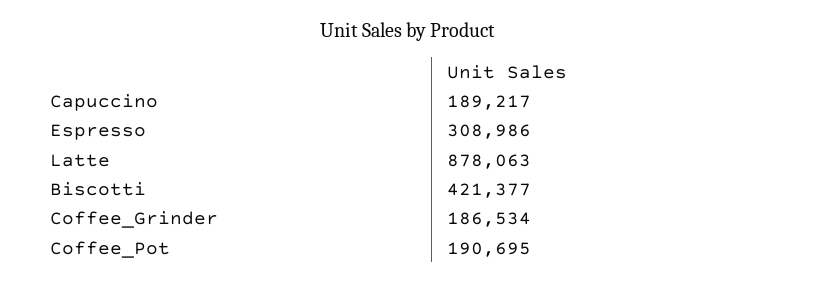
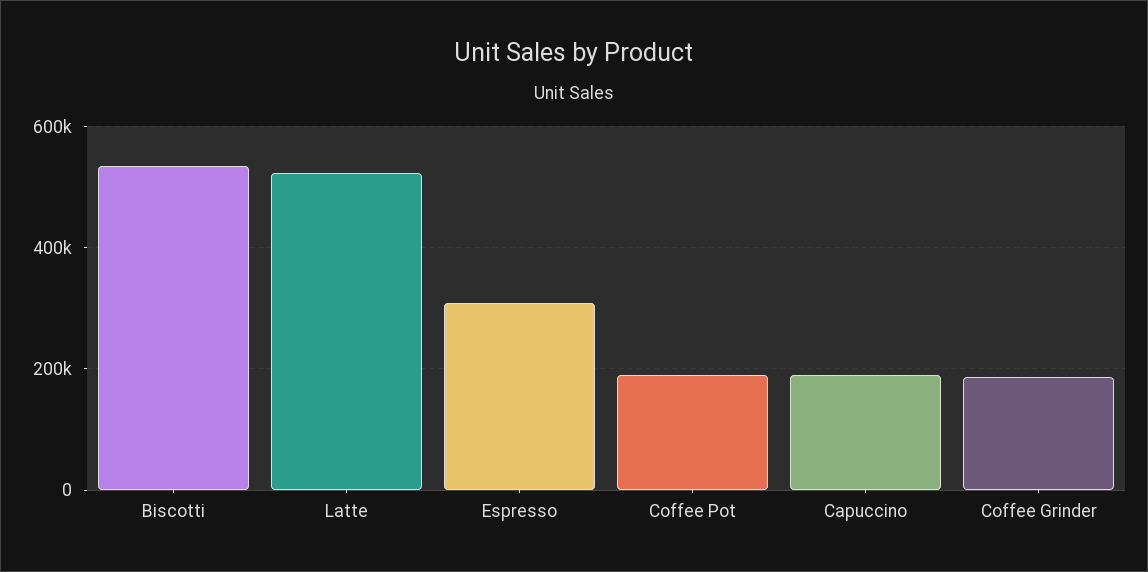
Latte: 878063 -> 520000
Biscotti: 421377 -> 540000

